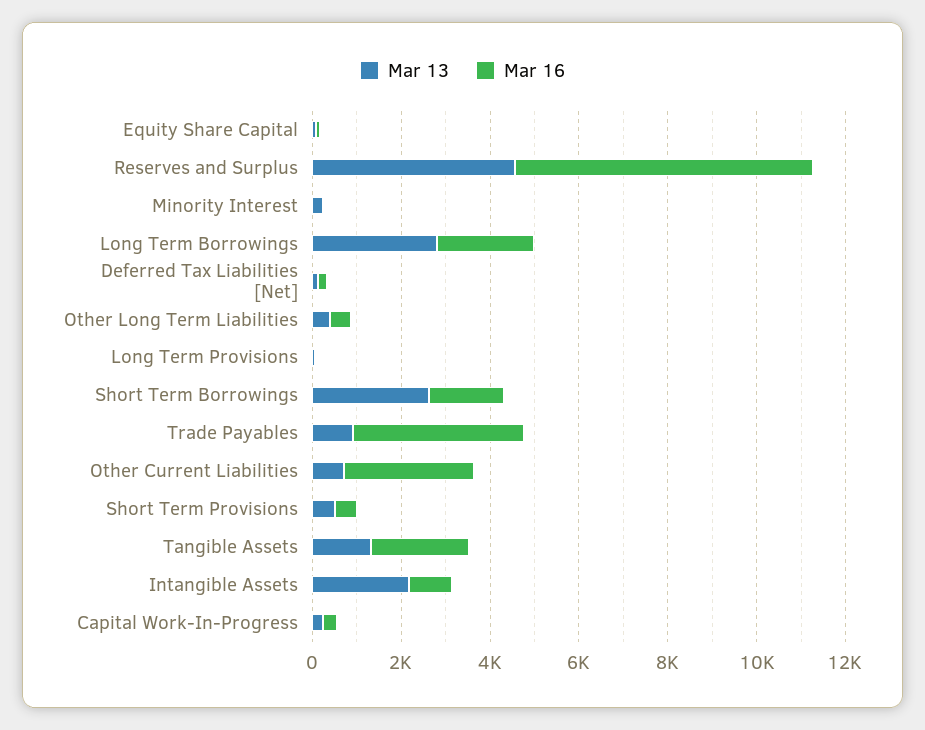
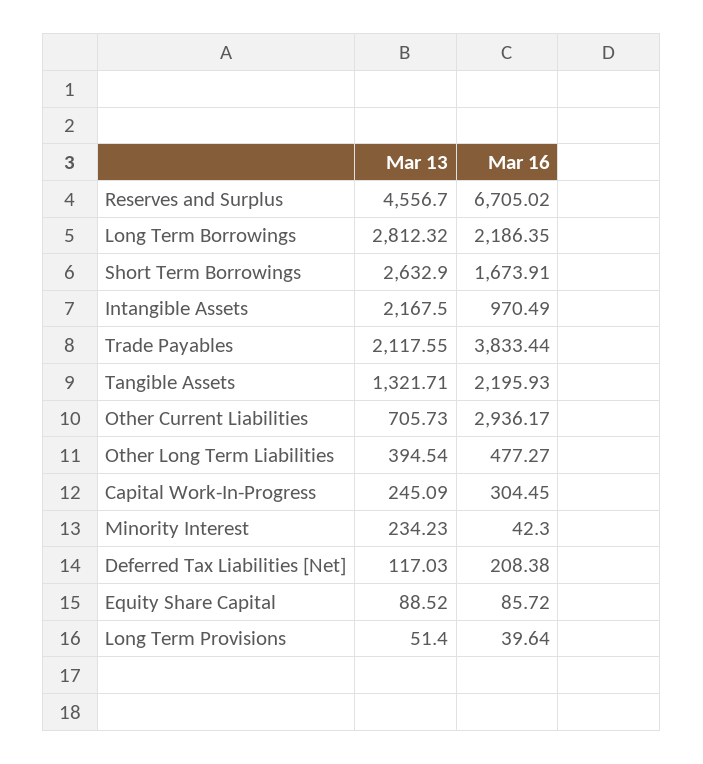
Mar 13, Trade Payables: 1000 -> 2117.55
Mar 13, Short Term Provisions: 500 -> none
Mar 16, Short Term Provisions: 500 -> none

